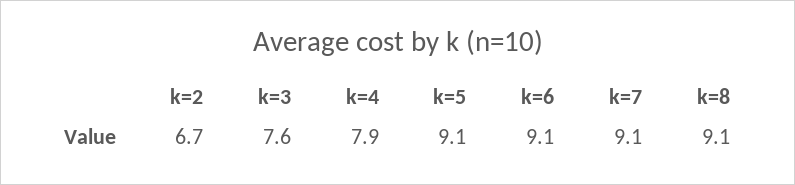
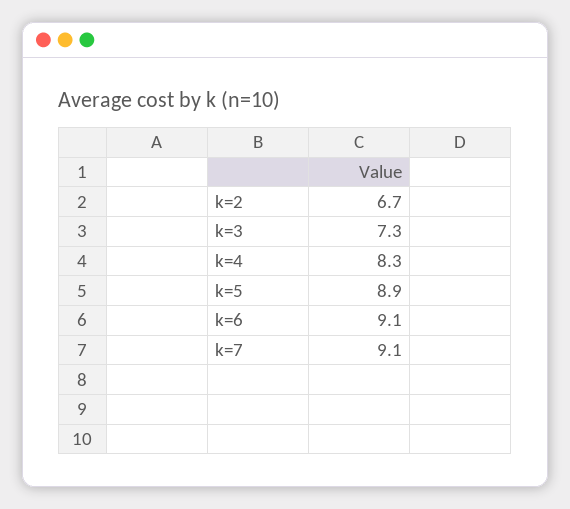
k=3: 7.6 -> 7.3
k=4: 7.9 -> 8.3
k=5: 9.1 -> 8.9
k=8: 9.1 -> none

